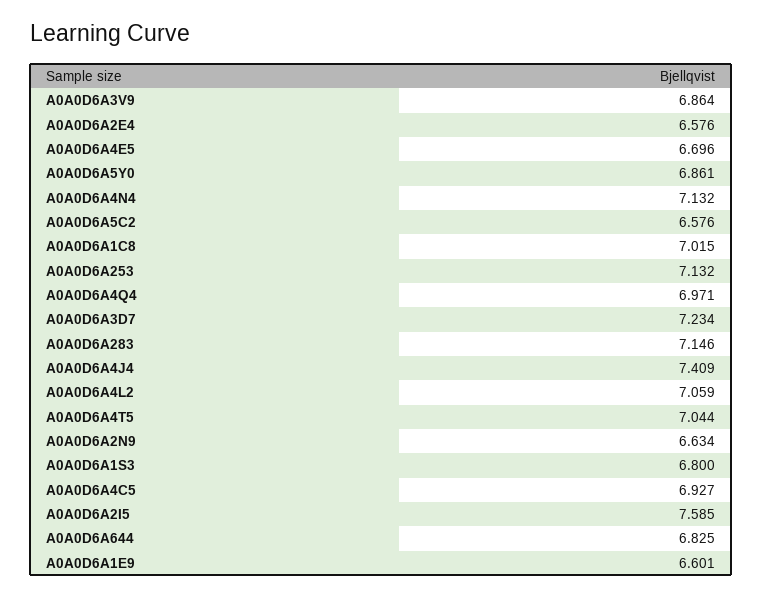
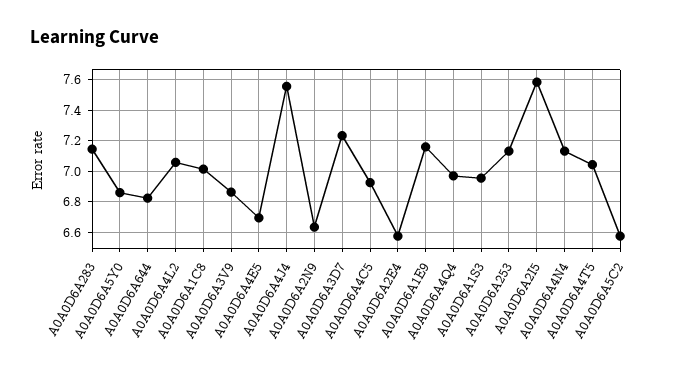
A0A0D6A4J4: 7.409 -> 7.55
A0A0D6A1S3: 6.8 -> 6.95
A0A0D6A1E9: 6.601 -> 7.15

